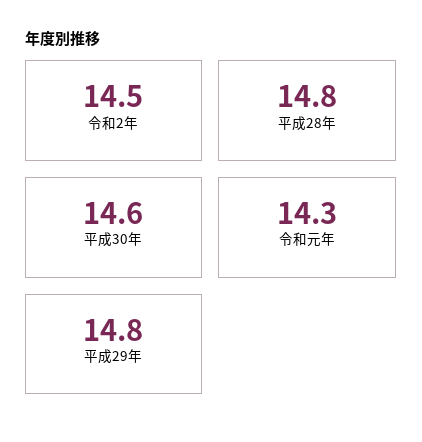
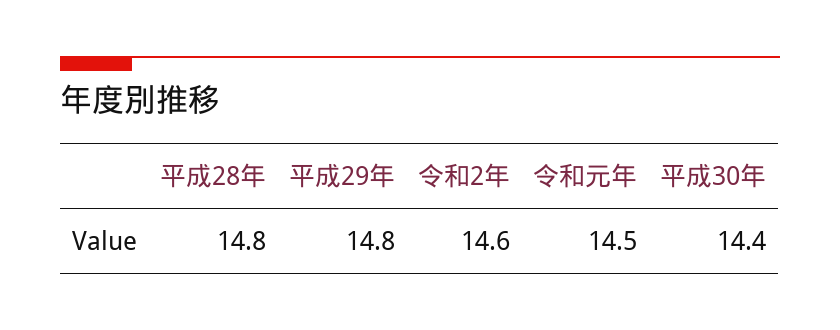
令和2年: 14.5 -> 14.6
平成30年: 14.6 -> 14.4
令和元年: 14.3 -> 14.5

